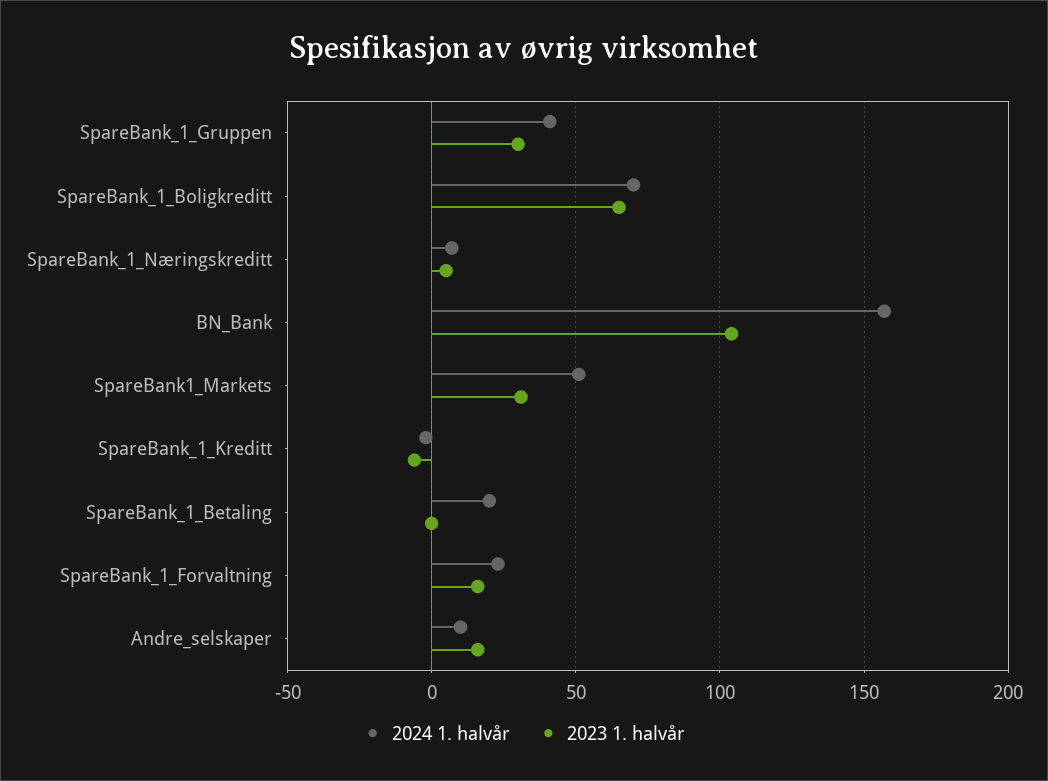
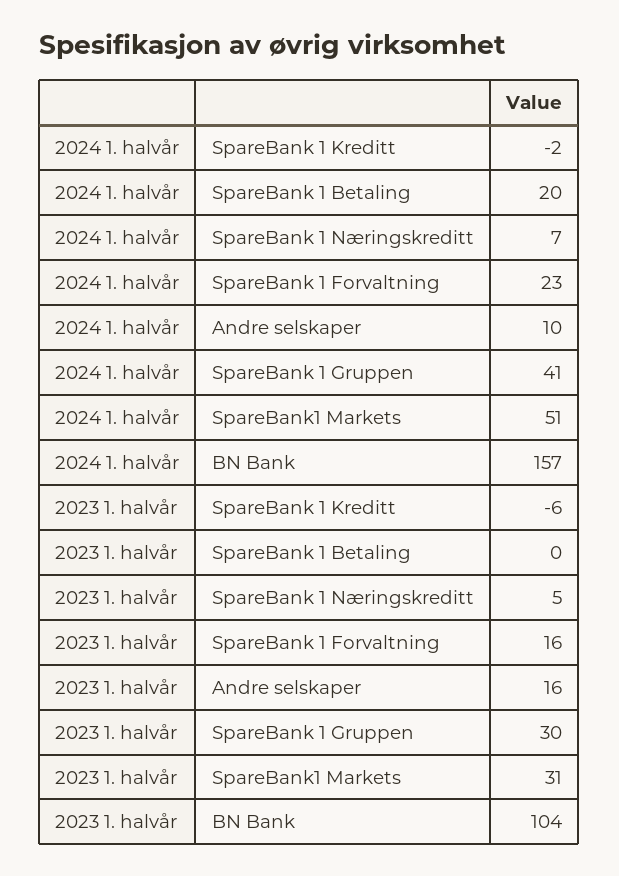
2024 1. halvår, SpareBank_1_Boligkreditt: 70 -> none
2023 1. halvår, SpareBank_1_Boligkreditt: 65 -> none

